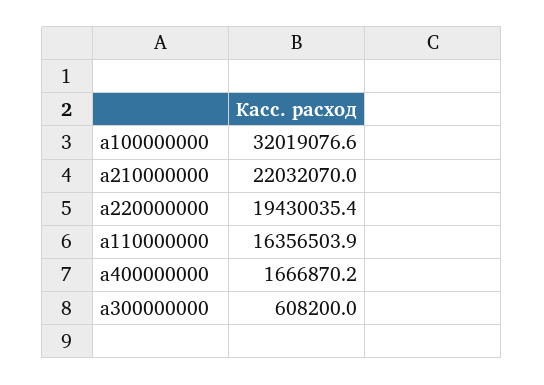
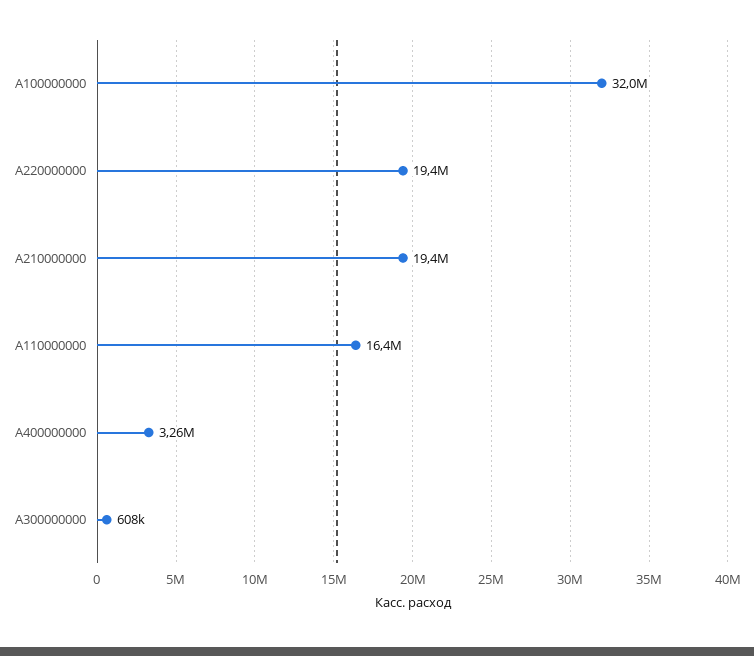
a210000000: 22032070 -> 19400000
a400000000: 1666870.2 -> 3260000

